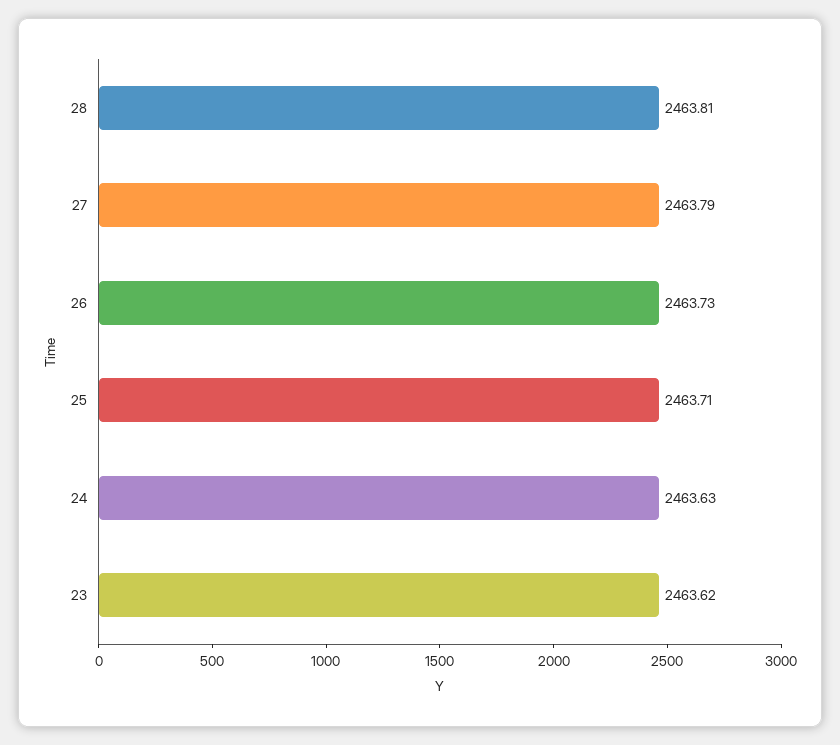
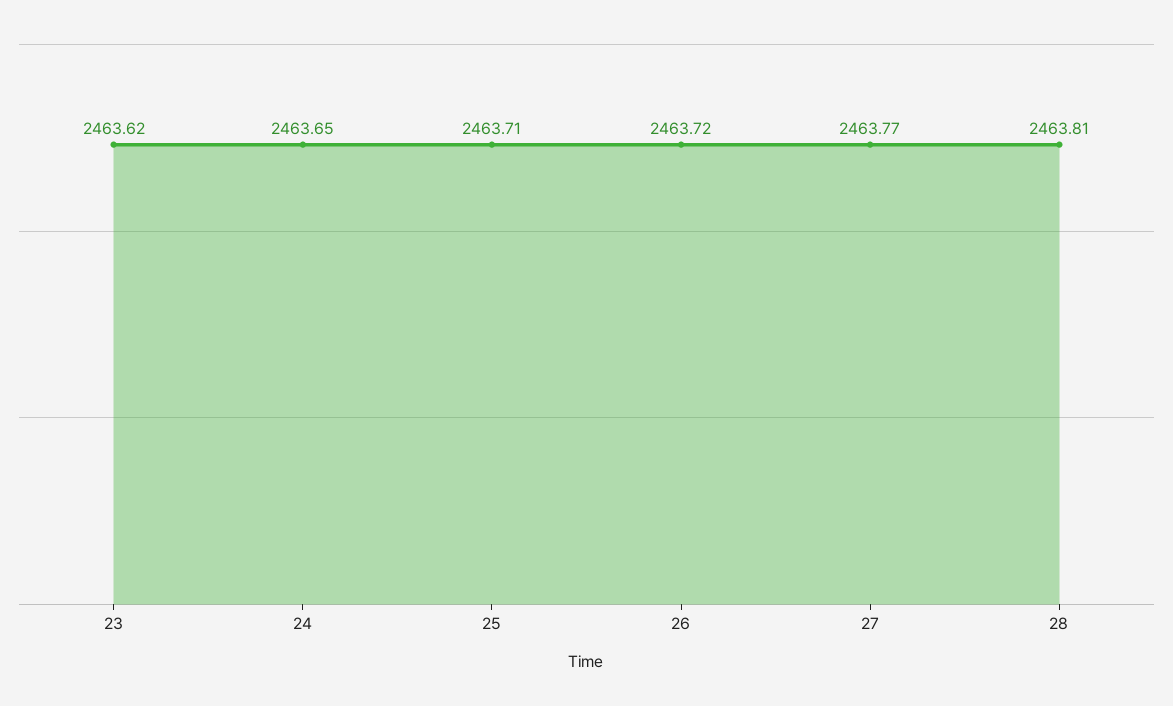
27: 2463.79 -> 2463.77
26: 2463.73 -> 2463.72
24: 2463.63 -> 2463.65

